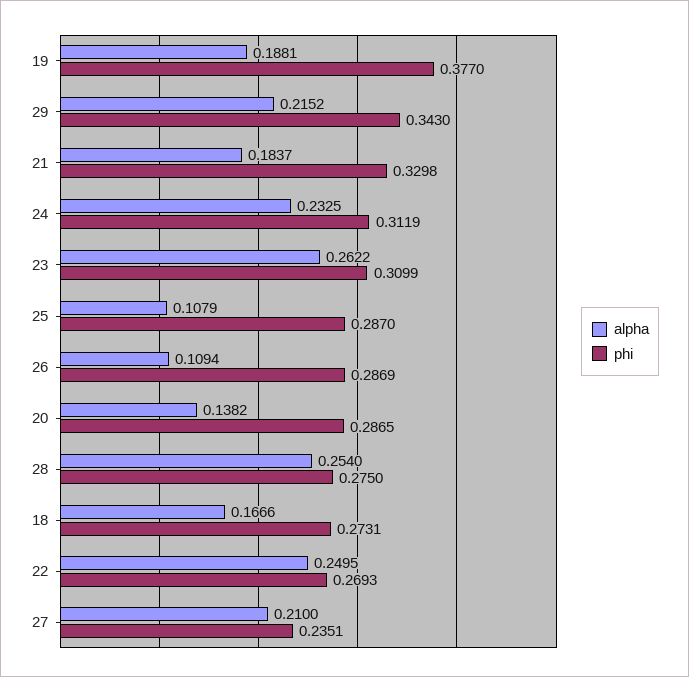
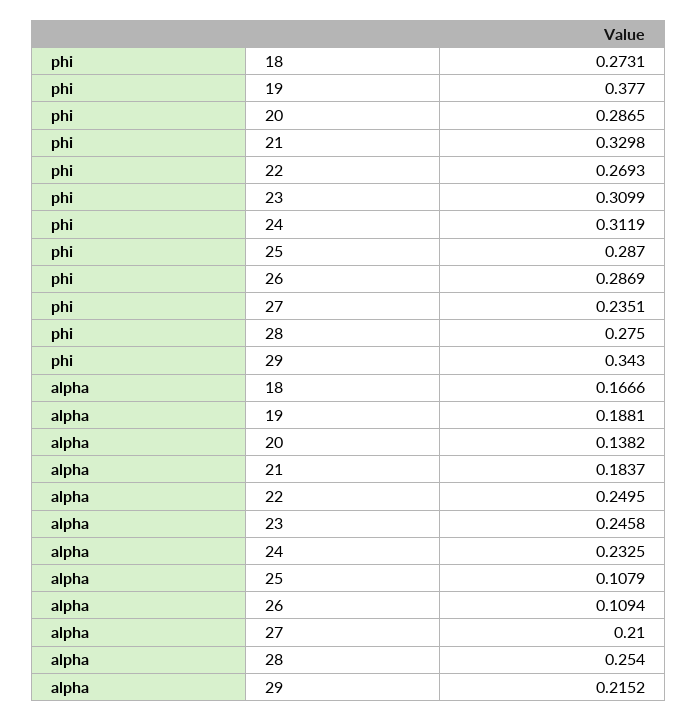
alpha, 23: 0.2622 -> 0.2458

